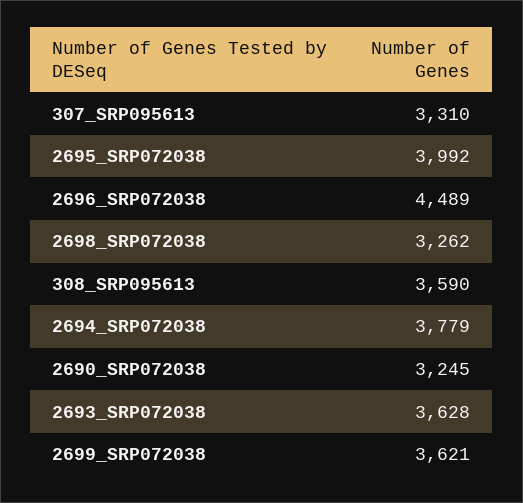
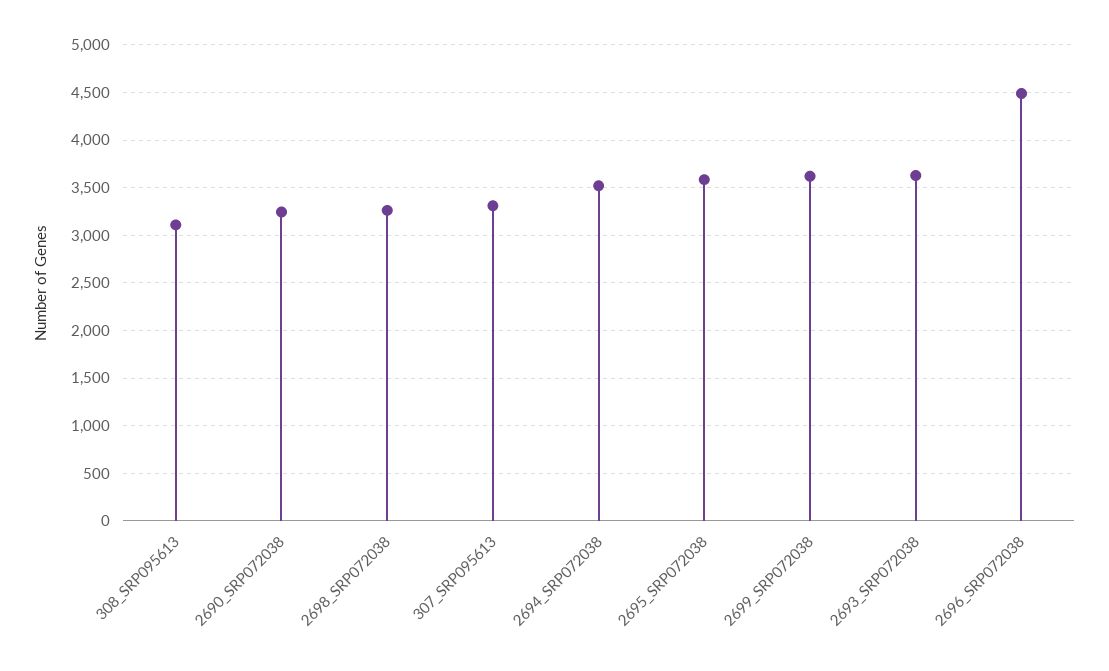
2695_SRP072038: 3992 -> 3600
308_SRP095613: 3590 -> 3100
2694_SRP072038: 3779 -> 3500

